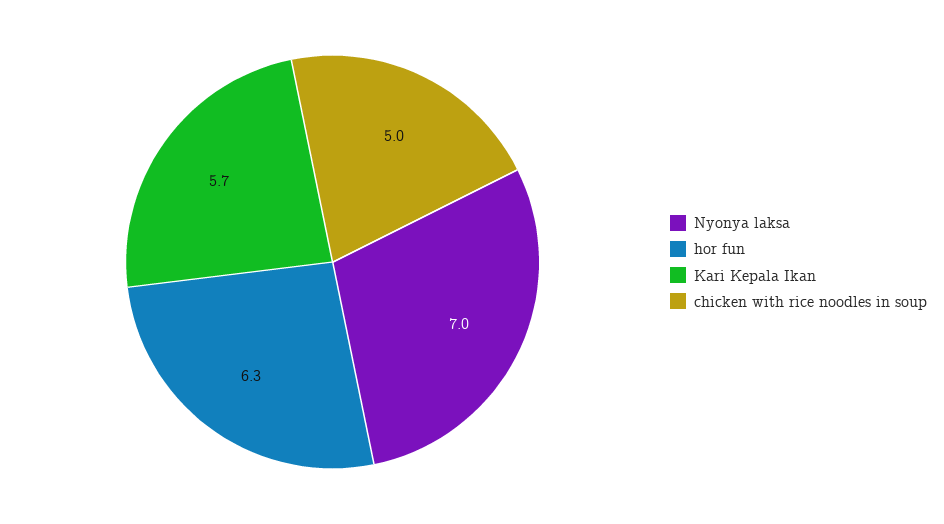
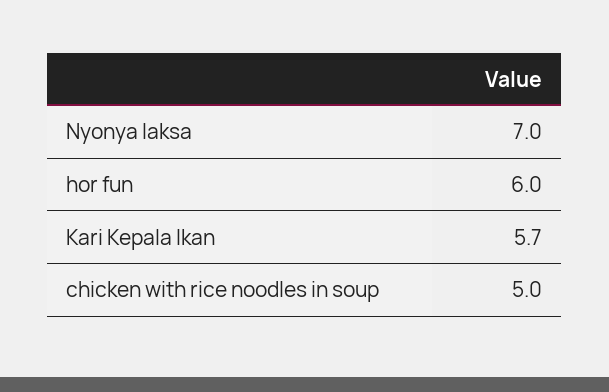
hor fun: 6.3 -> 6

